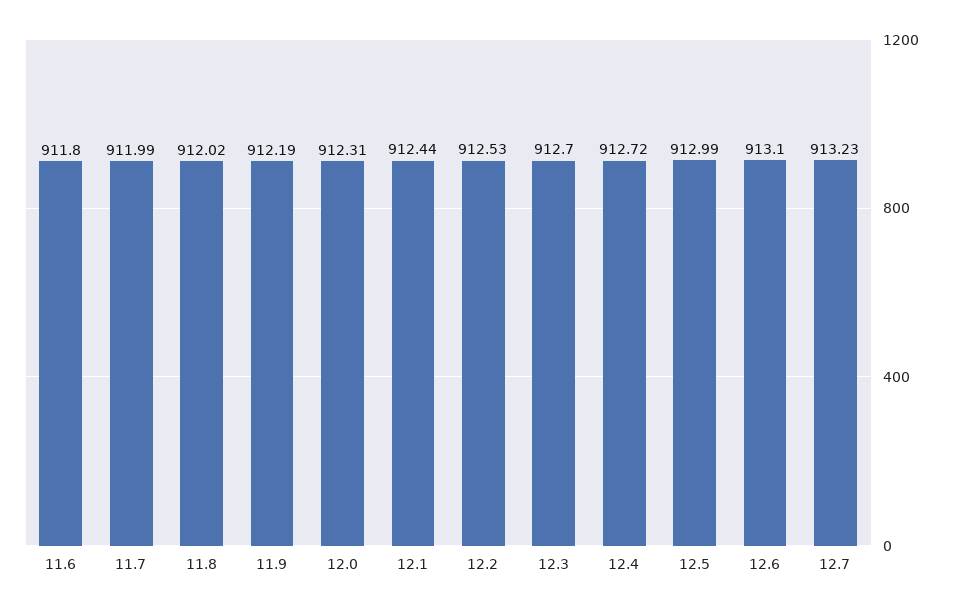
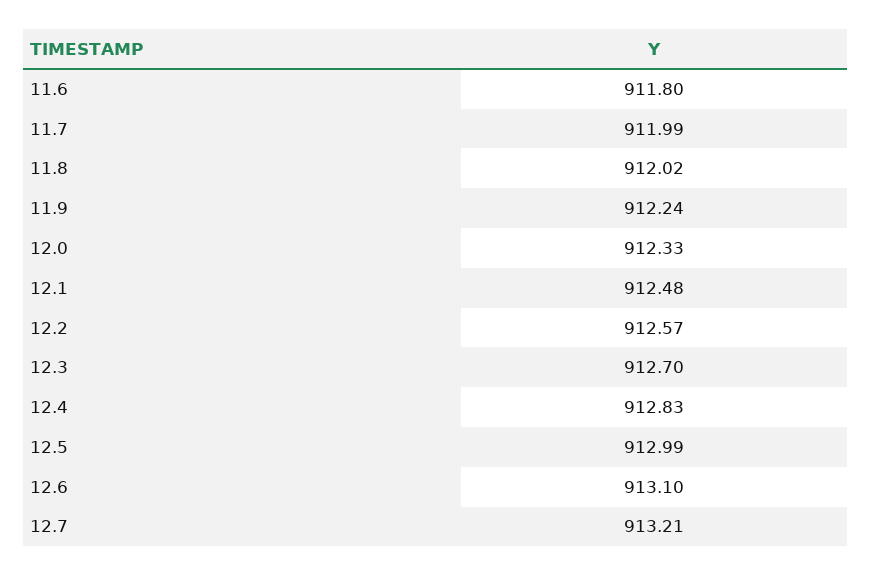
11.9: 912.19 -> 912.24
12.0: 912.31 -> 912.33
12.1: 912.44 -> 912.48
12.2: 912.53 -> 912.57
12.4: 912.72 -> 912.83
12.7: 913.23 -> 913.21

